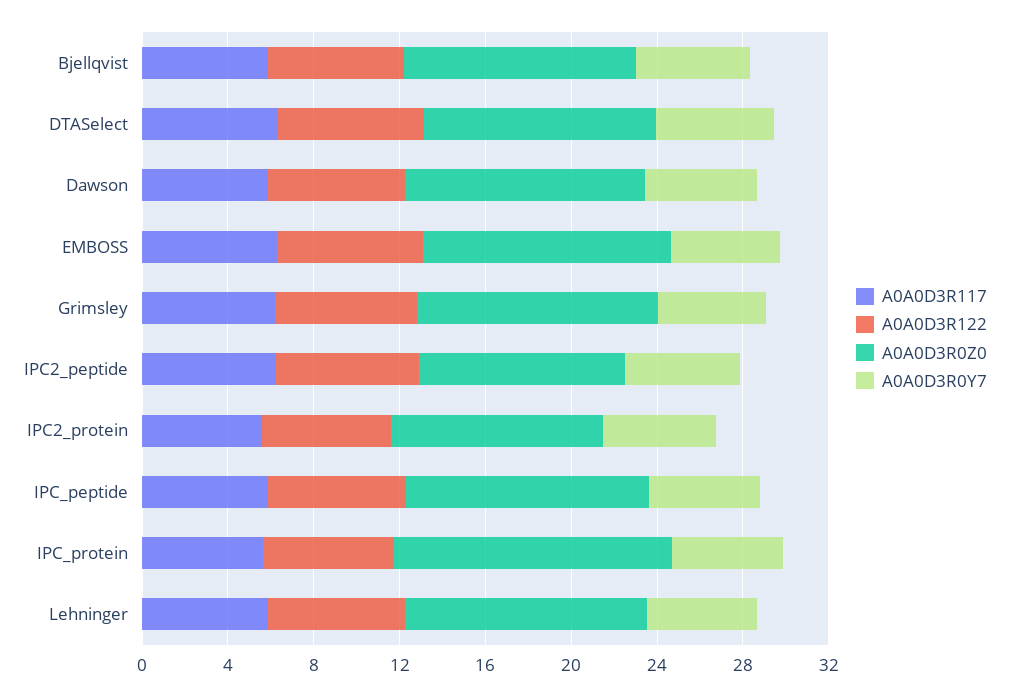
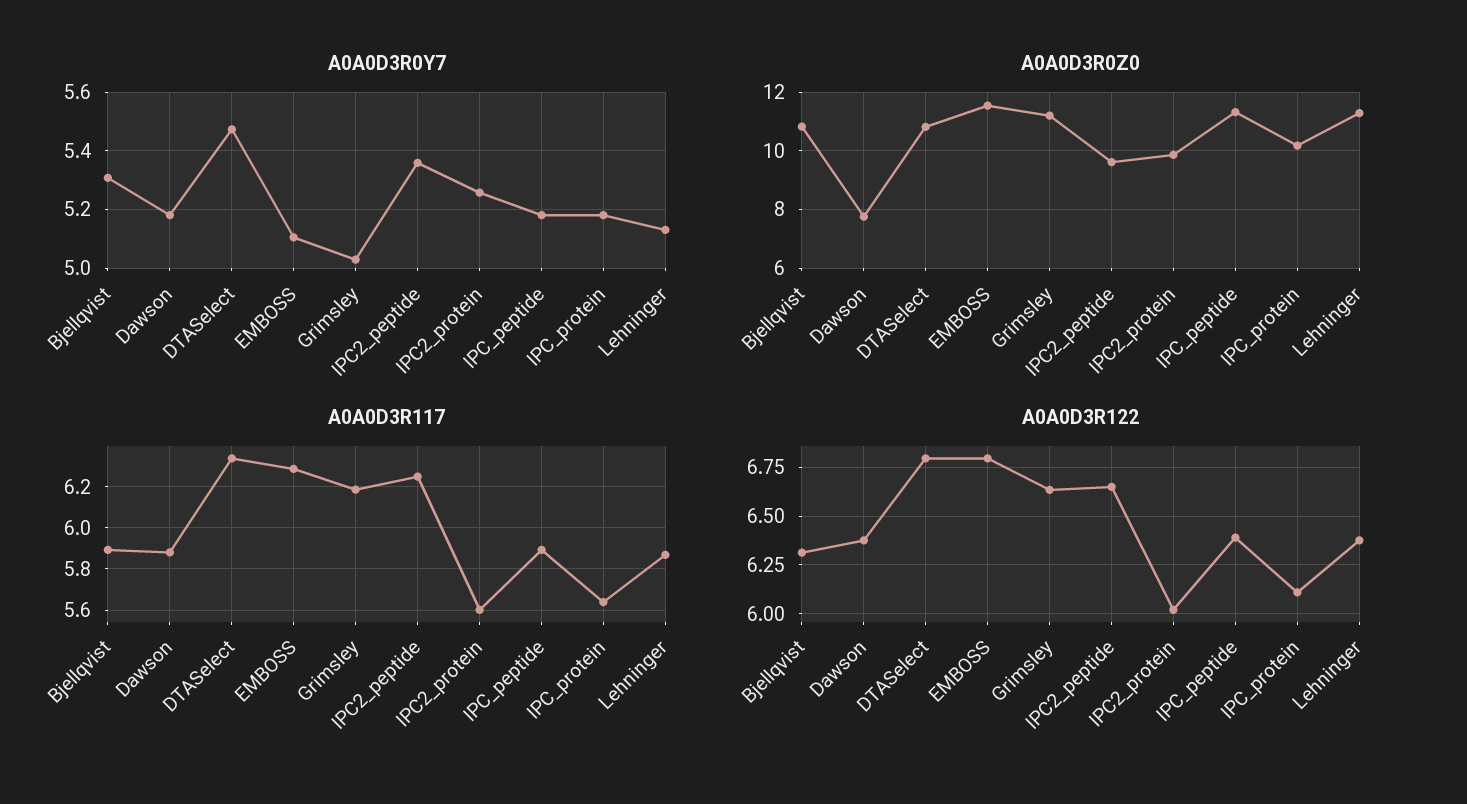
A0A0D3R0Z0, Dawson: 11 -> 7.75
A0A0D3R0Z0, IPC_protein: 13 -> 10.25

